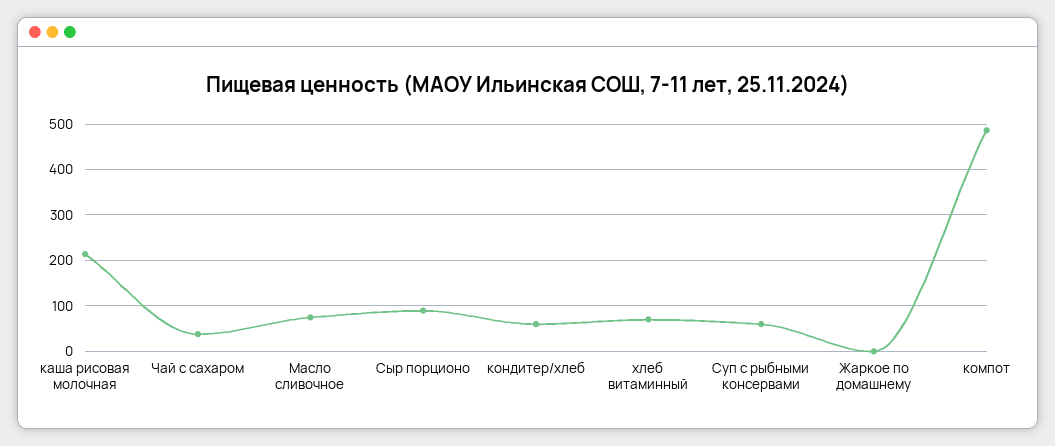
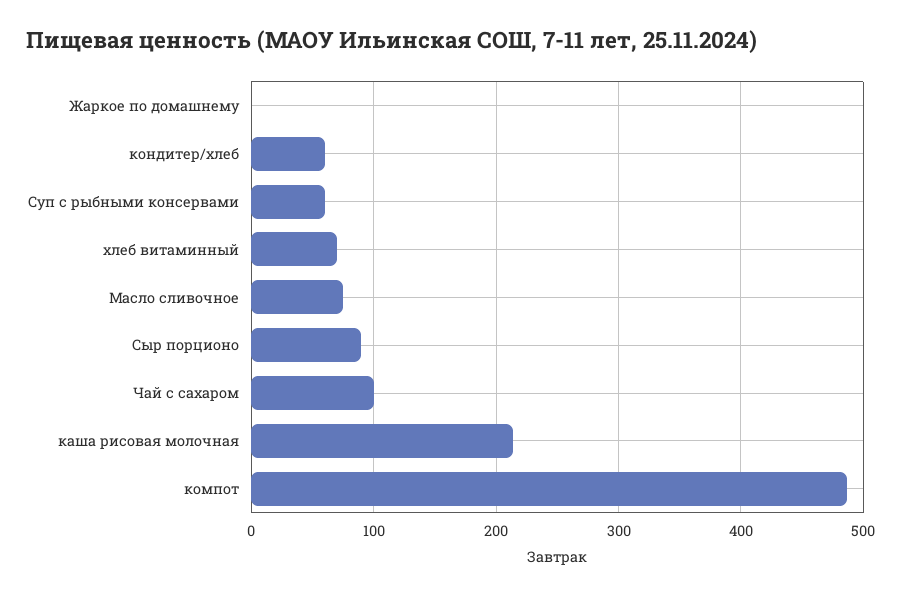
Чай с сахаром: 40 -> 100

